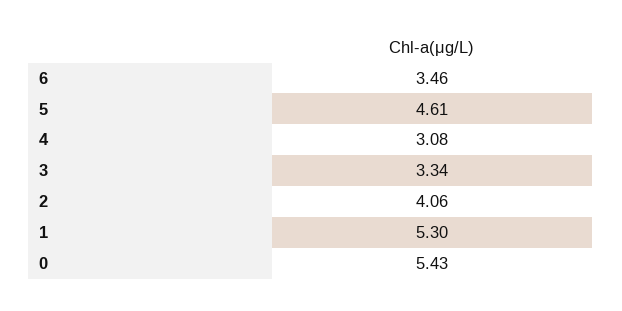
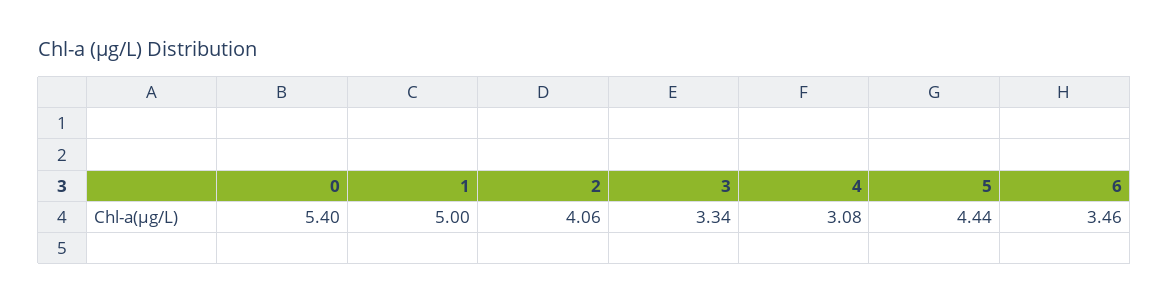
5: 4.61 -> 4.44
1: 5.3 -> 5
0: 5.43 -> 5.4

